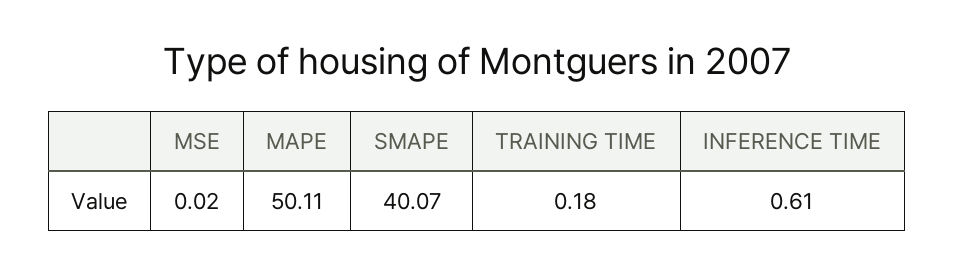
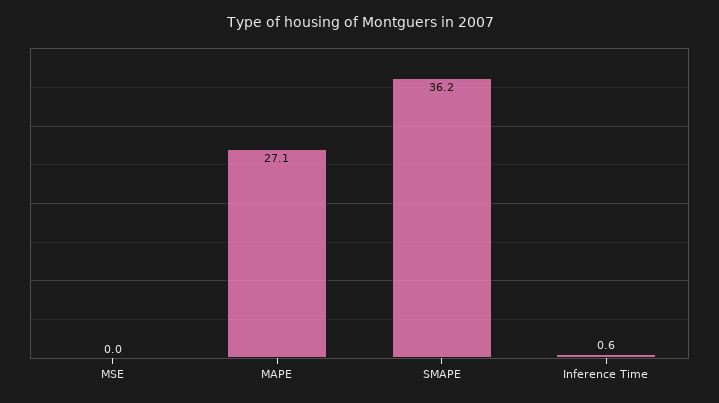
MAPE: 50.11 -> 27.1
SMAPE: 40.07 -> 36.2
TRAINING TIME: 0.18 -> none

